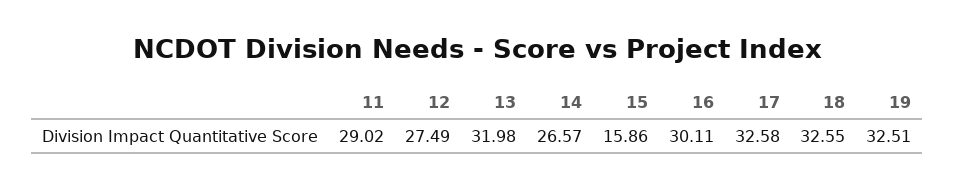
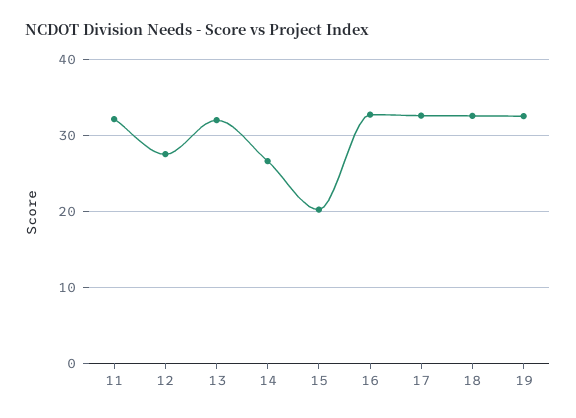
11: 29.02 -> 32
15: 15.86 -> 20
16: 30.11 -> 33

